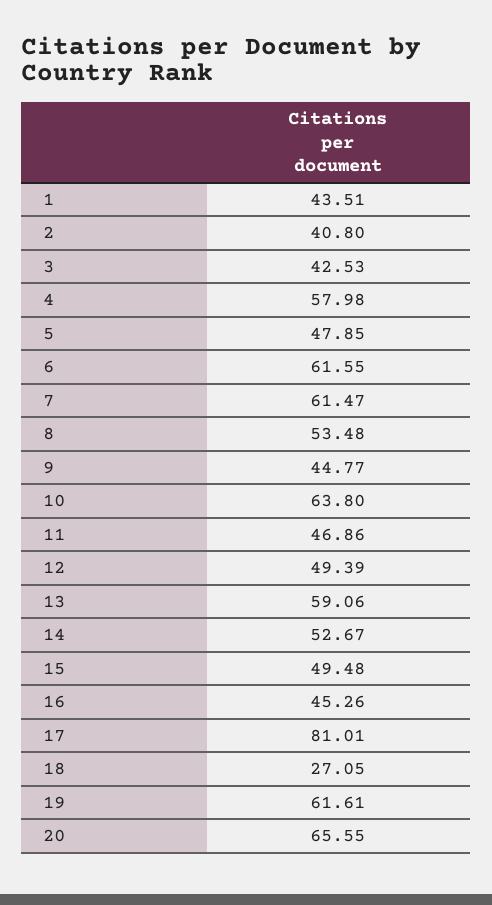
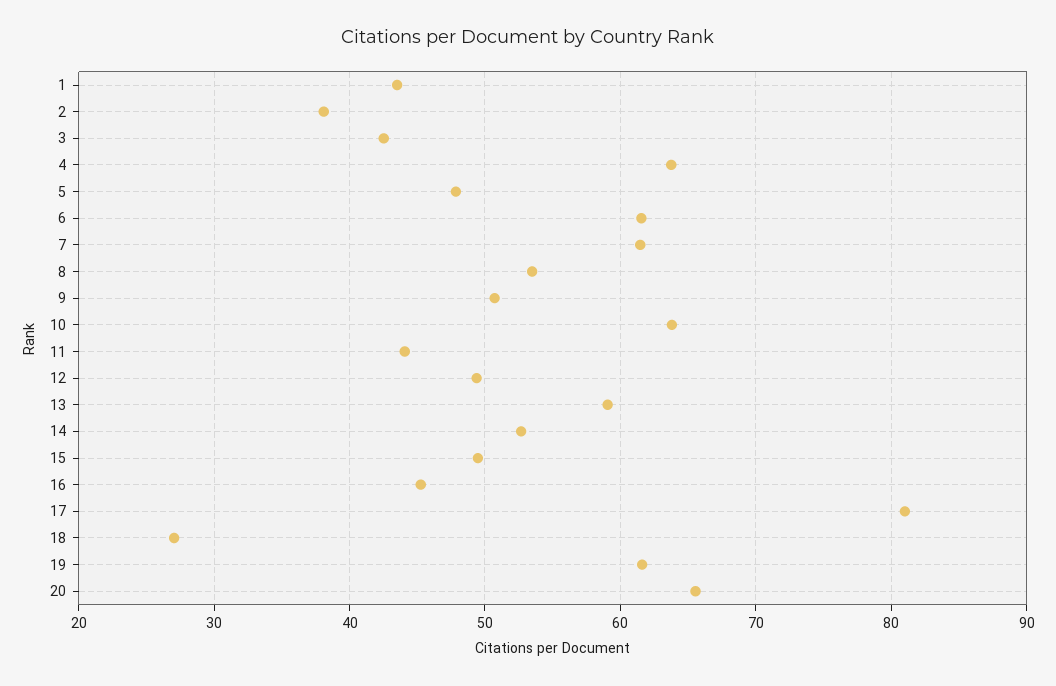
2: 40.8 -> 38
4: 57.98 -> 64
9: 44.77 -> 51
11: 46.86 -> 44

